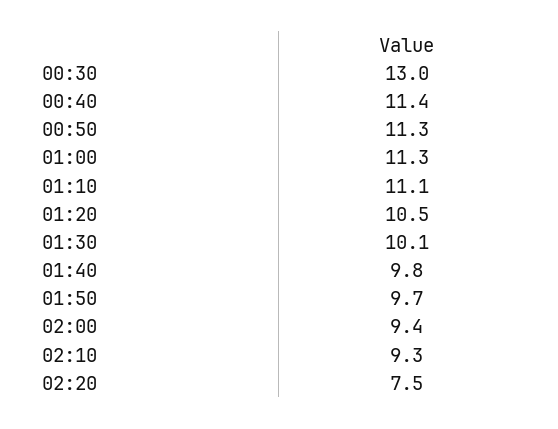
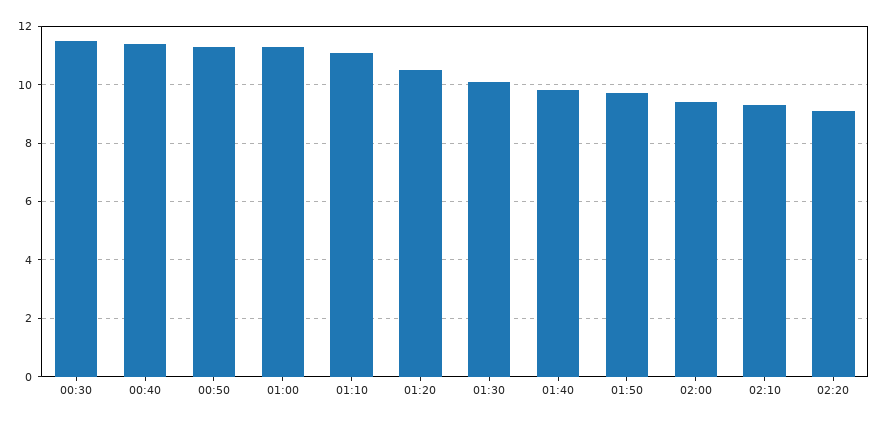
00:30: 13 -> 11.5
02:20: 7.5 -> 9

